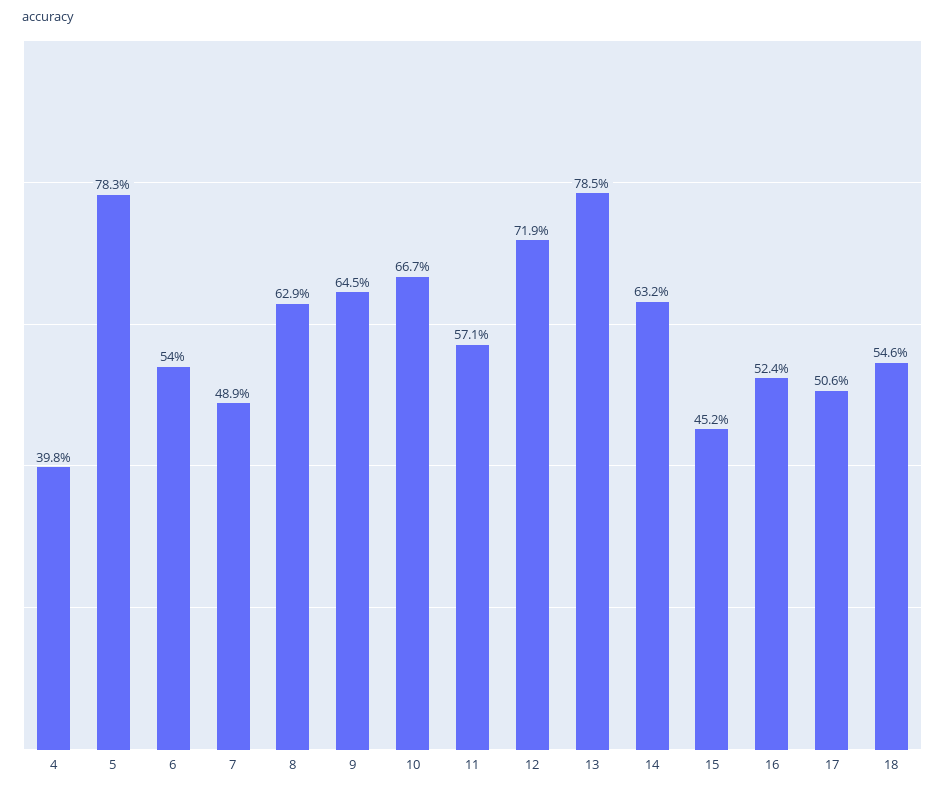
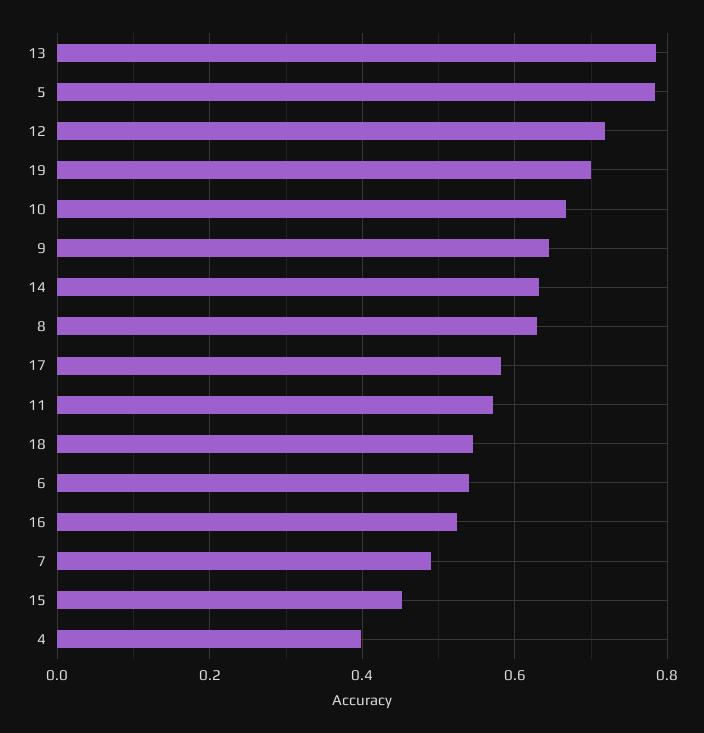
17: 0.506 -> 0.58
19: none -> 0.7

